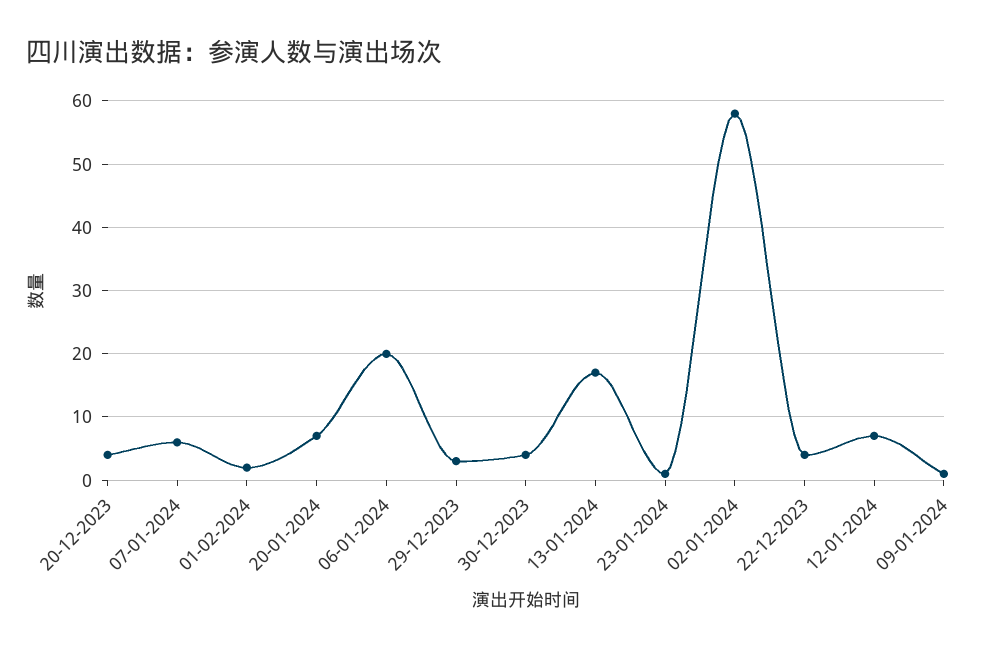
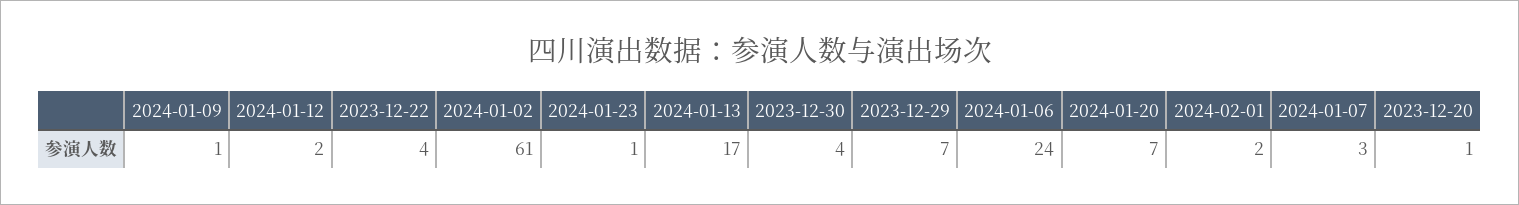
20-12-2023: 4 -> 1
07-01-2024: 6 -> 3
06-01-2024: 20 -> 24
29-12-2023: 3 -> 7
02-01-2024: 58 -> 61
12-01-2024: 7 -> 2

